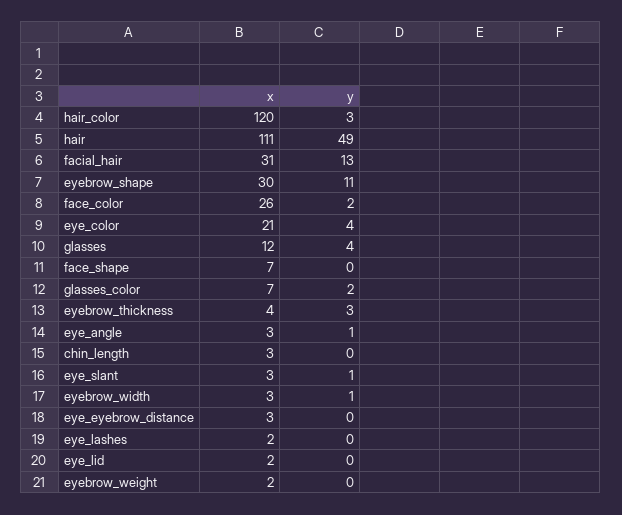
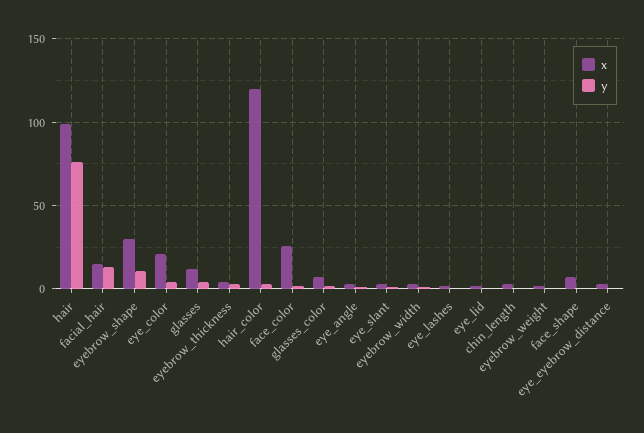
x, hair: 111 -> 100
y, hair: 49 -> 75
x, facial_hair: 31 -> 15

